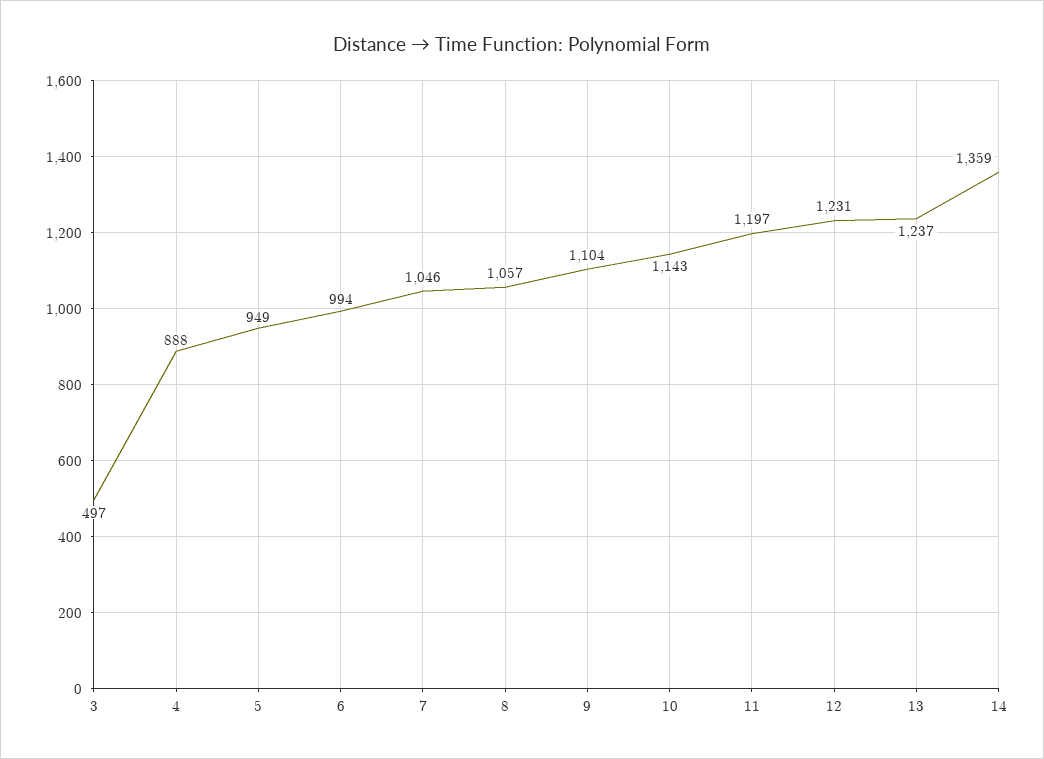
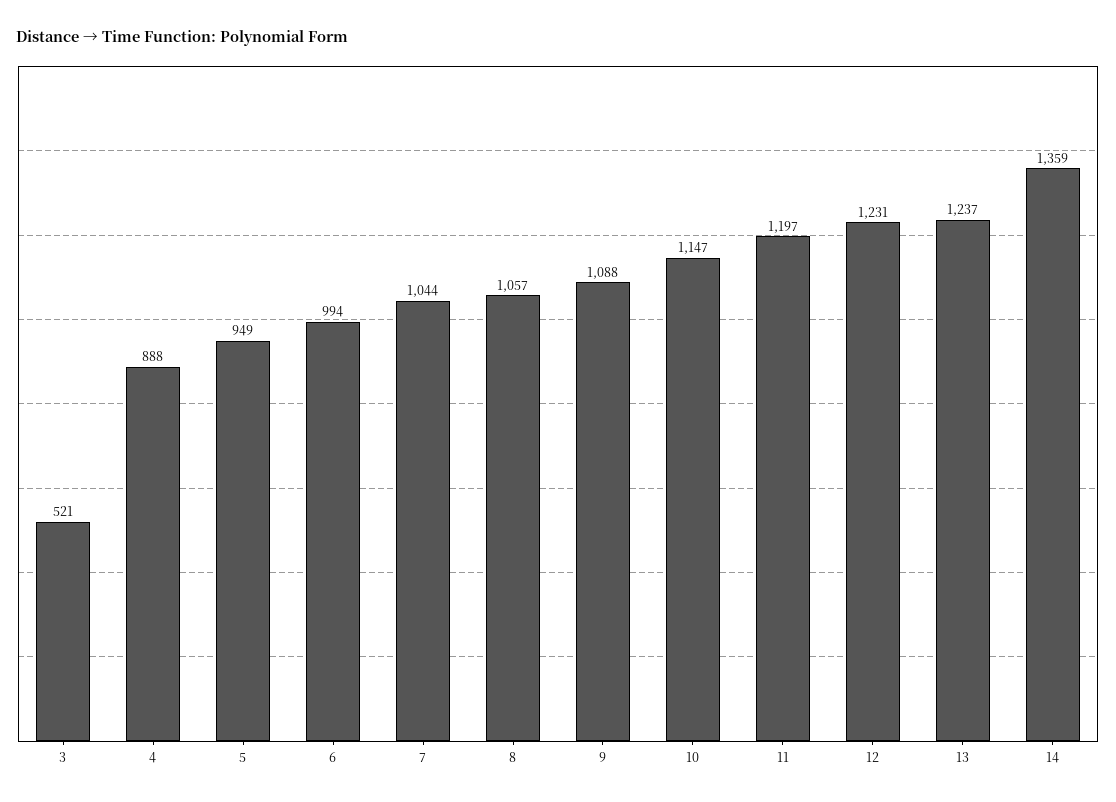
3: 497 -> 521
7: 1046 -> 1044
9: 1104 -> 1088
10: 1143 -> 1147

